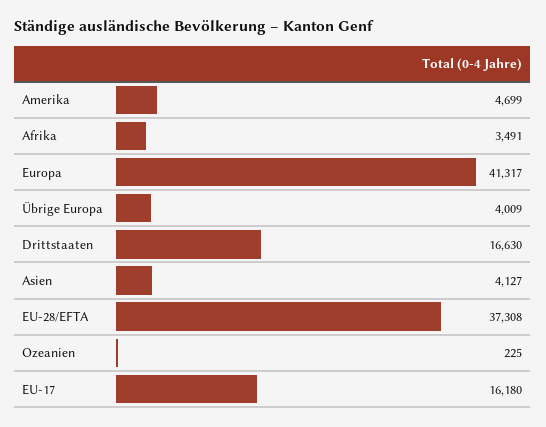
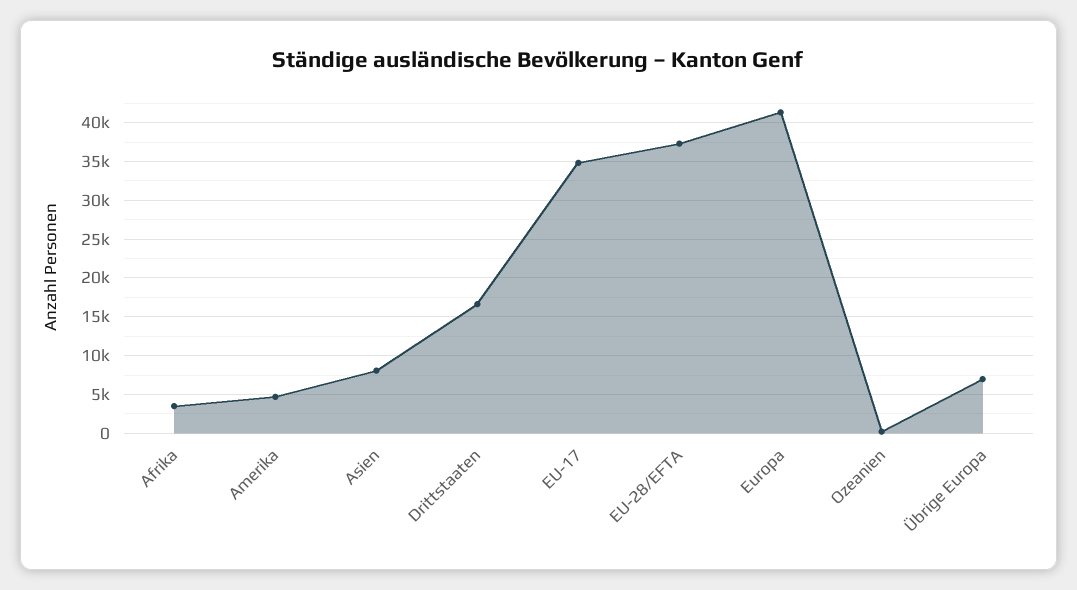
Übrige Europa: 4009 -> 7000
Asien: 4127 -> 8000
EU-17: 16180 -> 35000

